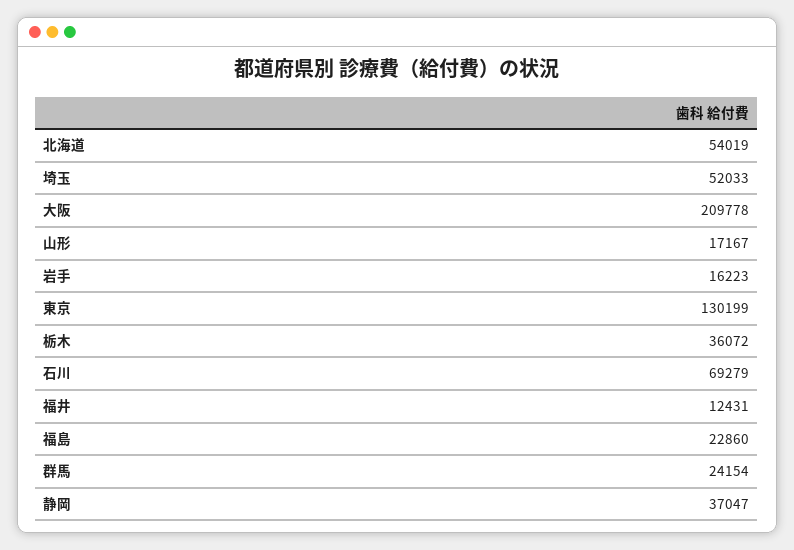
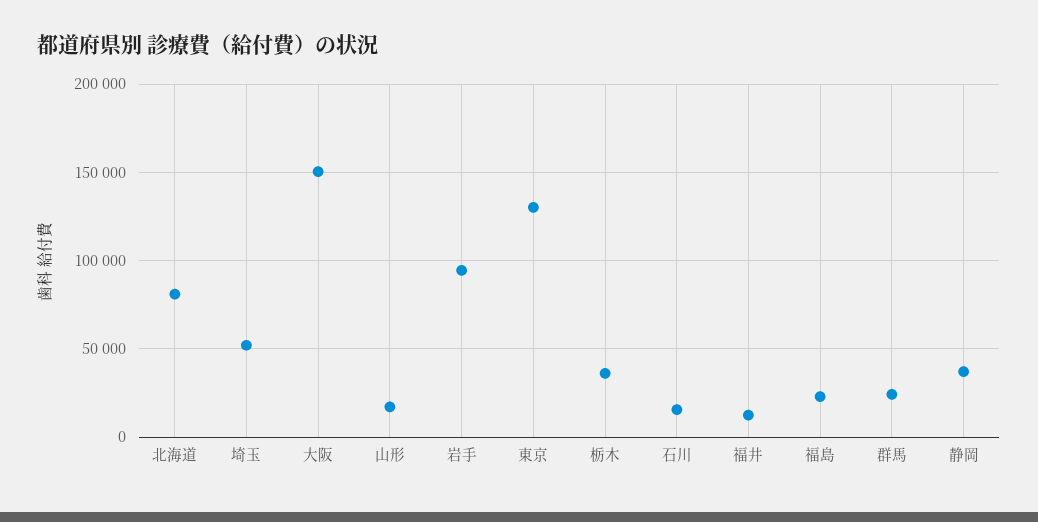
北海道: 54019 -> 80000
大阪: 209778 -> 150000
岩手: 16223 -> 95000
石川: 69279 -> 15000

